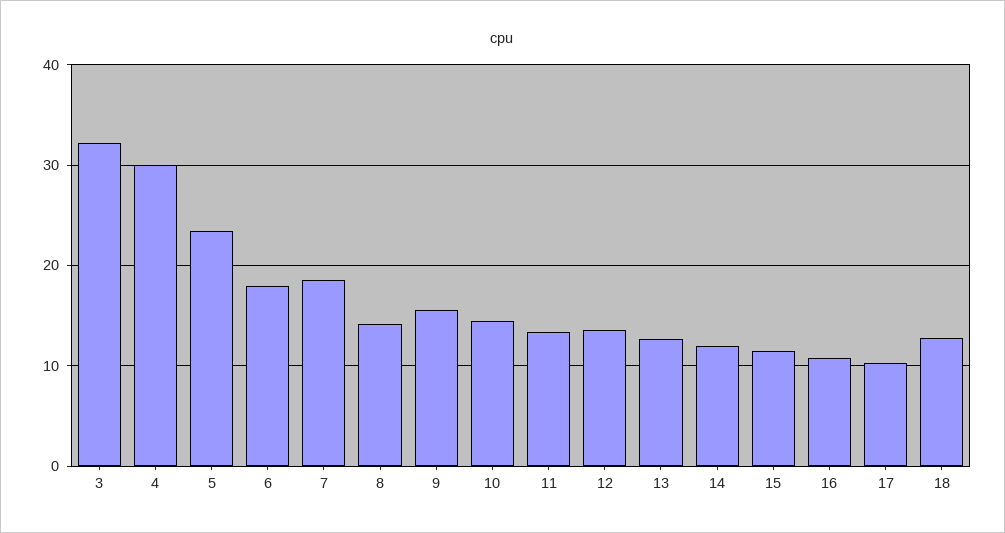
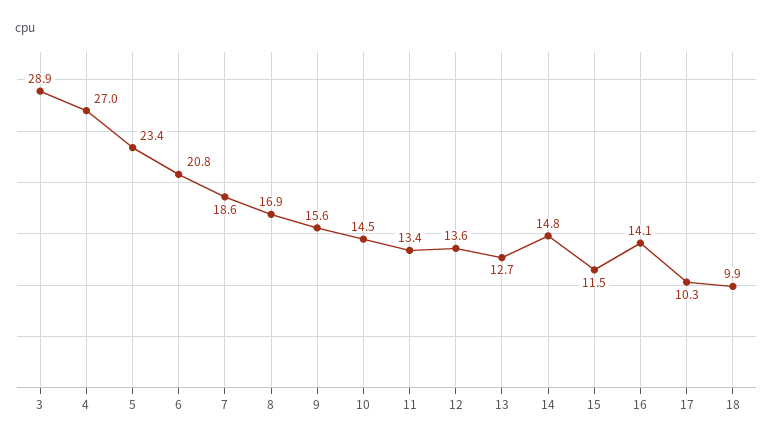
3: 32 -> 28.9
4: 30 -> 27
6: 18 -> 20.8
8: 14 -> 16.9
14: 12 -> 14.8
16: 11 -> 14.1
18: 13 -> 9.9

